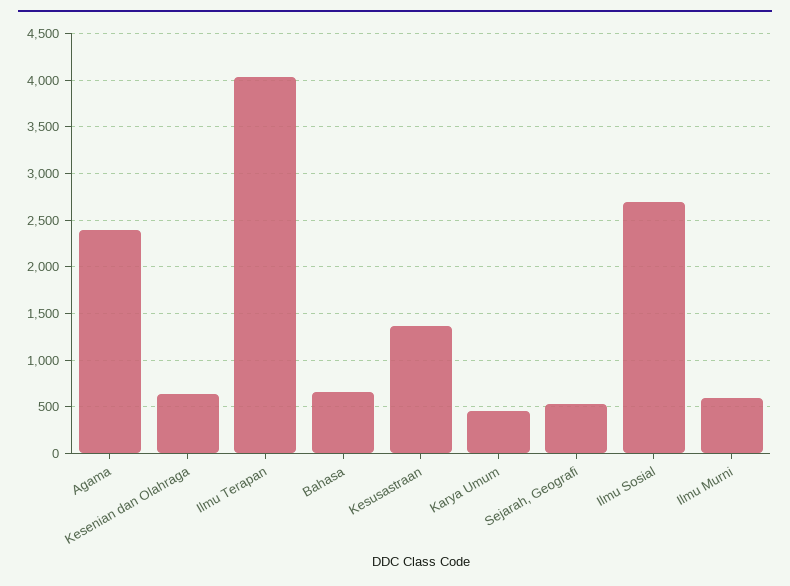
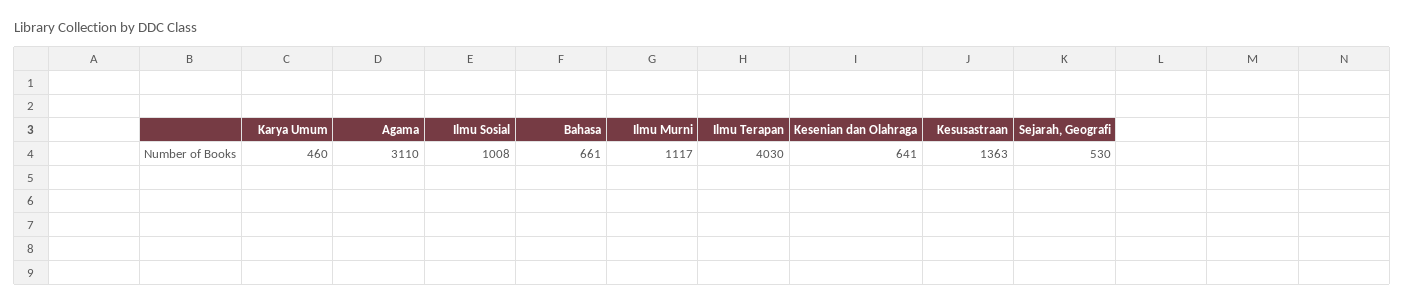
Agama: 2400 -> 3110
Ilmu Sosial: 2700 -> 1008
Ilmu Murni: 600 -> 1117

